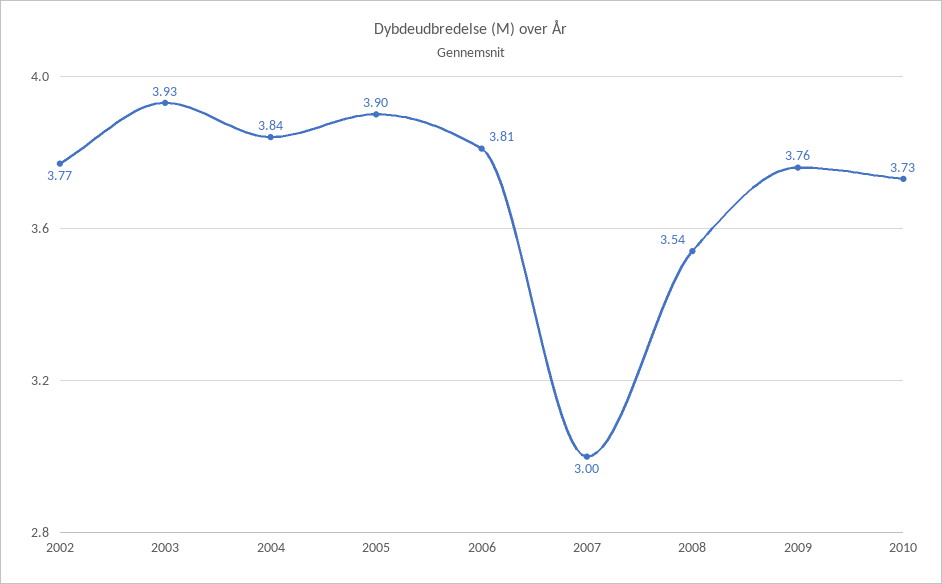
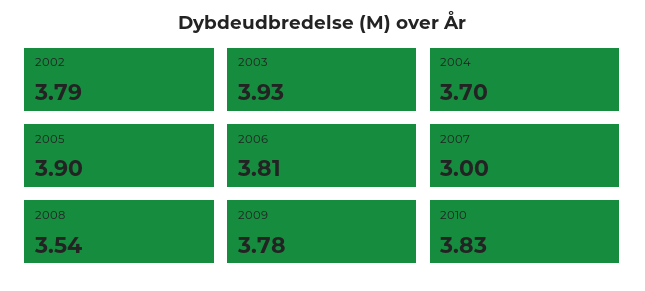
2002: 3.77 -> 3.79
2004: 3.84 -> 3.7
2009: 3.76 -> 3.78
2010: 3.73 -> 3.83

